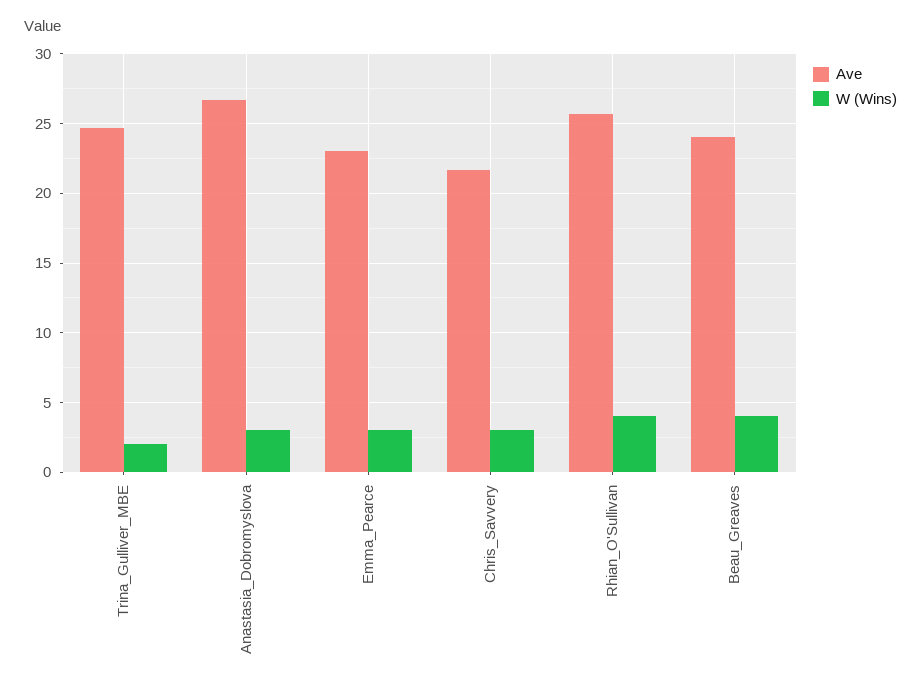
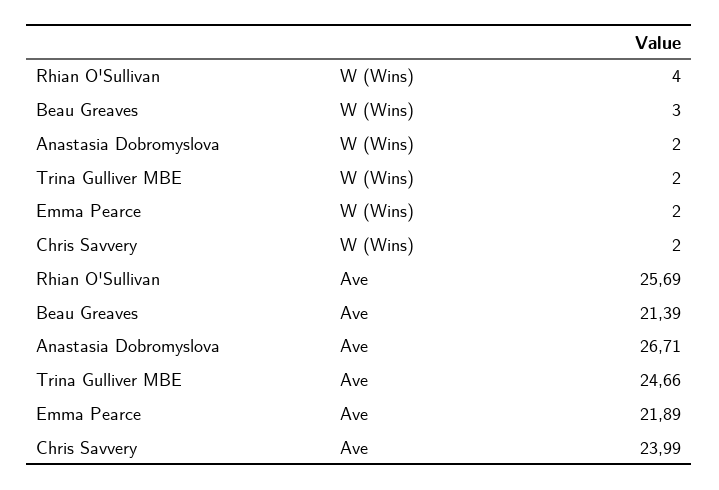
W (Wins), Anastasia_Dobromyslova: 3 -> 2
Ave, Emma_Pearce: 23 -> 21.89
W (Wins), Emma_Pearce: 3 -> 2
Ave, Chris_Savvery: 21.5 -> 23.99
W (Wins), Chris_Savvery: 3 -> 2
Ave, Beau_Greaves: 24 -> 21.39
W (Wins), Beau_Greaves: 4 -> 3

